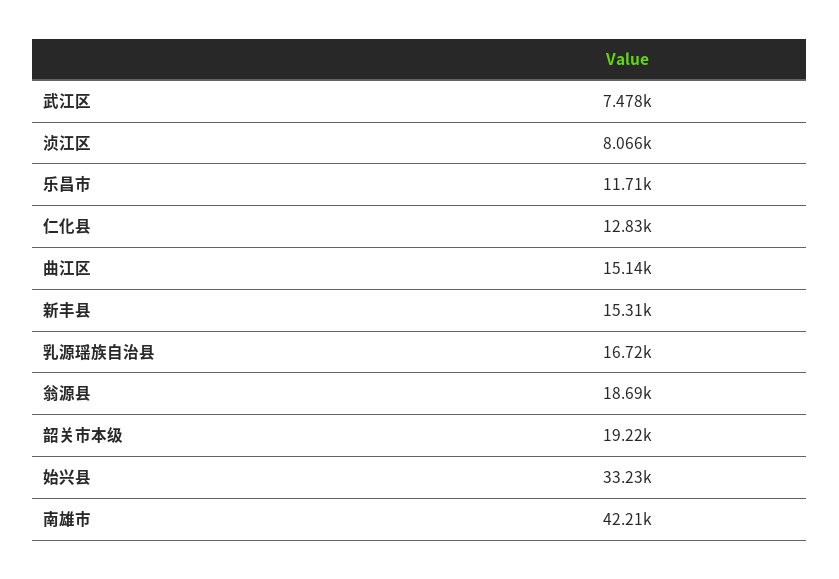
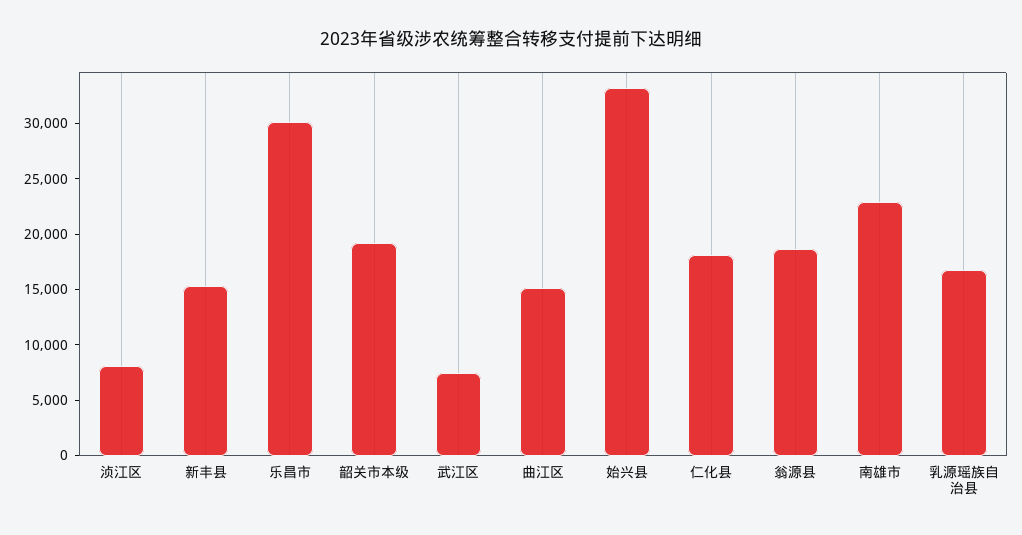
乐昌市: 11710 -> 30000
仁化县: 12830 -> 18000
南雄市: 42210 -> 23000

